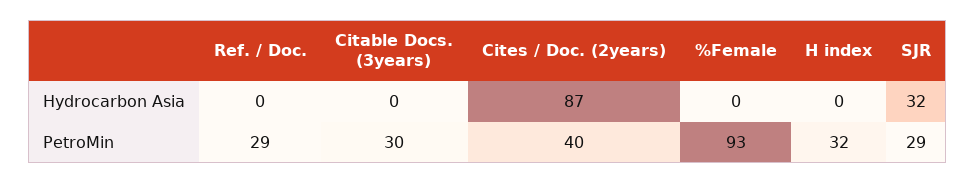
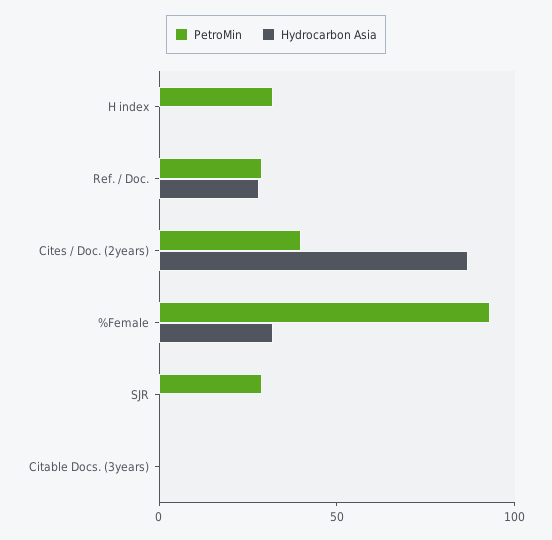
Hydrocarbon Asia, Ref. / Doc.: 0 -> 30
Hydrocarbon Asia, %Female: 0 -> 30
Hydrocarbon Asia, SJR: 32 -> 0
PetroMin, Citable Docs. (3years): 30 -> 0

